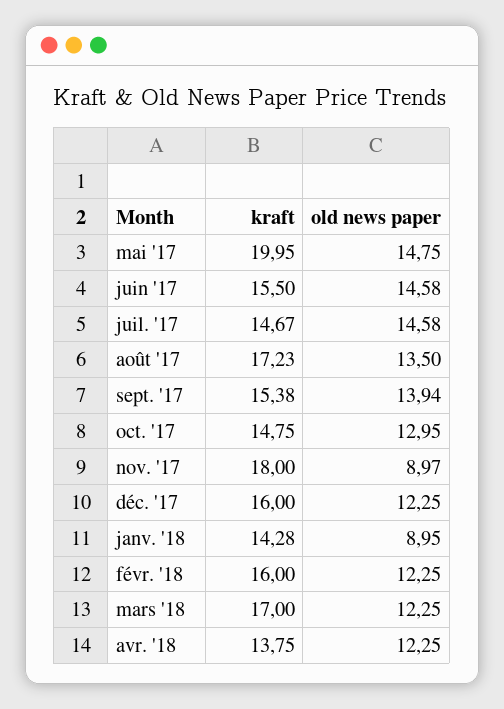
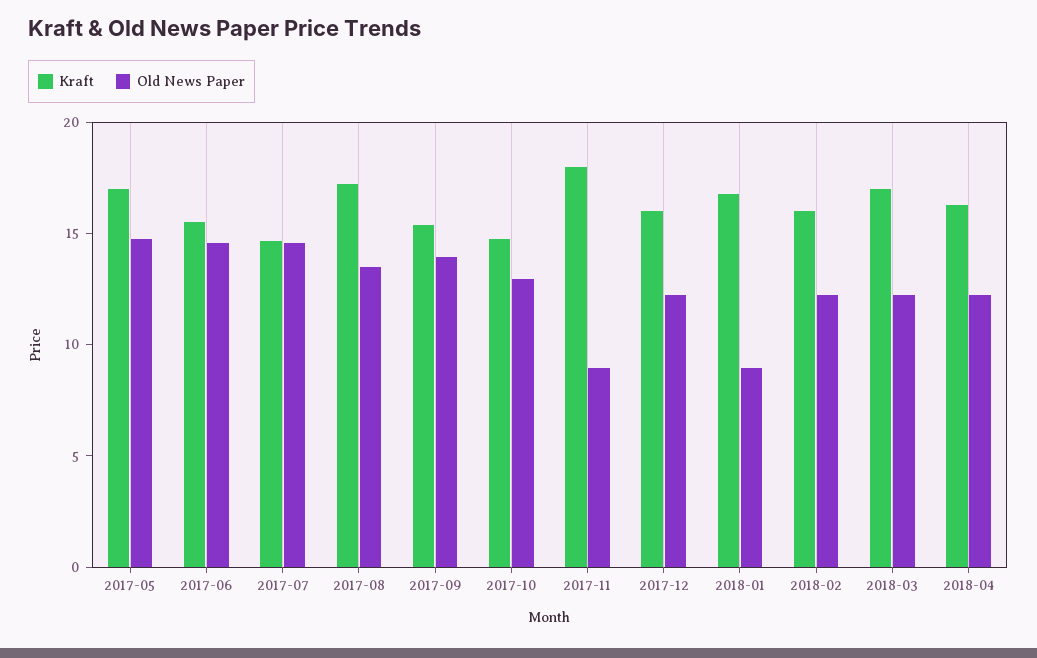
kraft, mai '17: 19.95 -> 17
kraft, janv. '18: 14.28 -> 17
kraft, avr. '18: 13.75 -> 16

